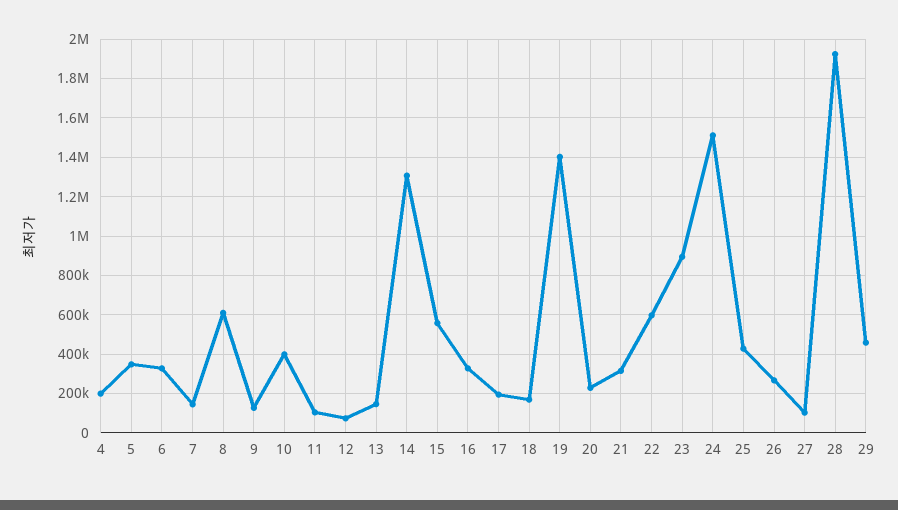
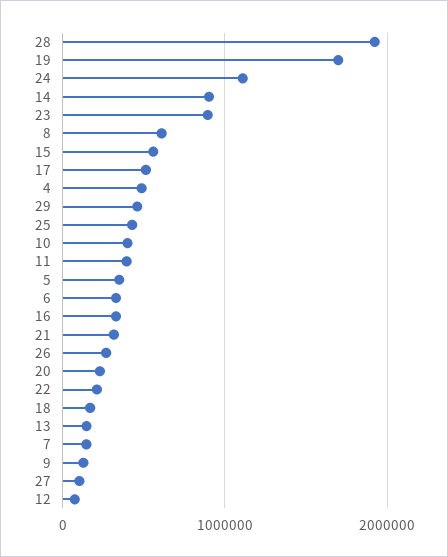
4: 200000 -> 500000
11: 100000 -> 400000
14: 1300000 -> 900000
17: 200000 -> 500000
19: 1400000 -> 1700000
22: 600000 -> 200000
24: 1500000 -> 1100000

